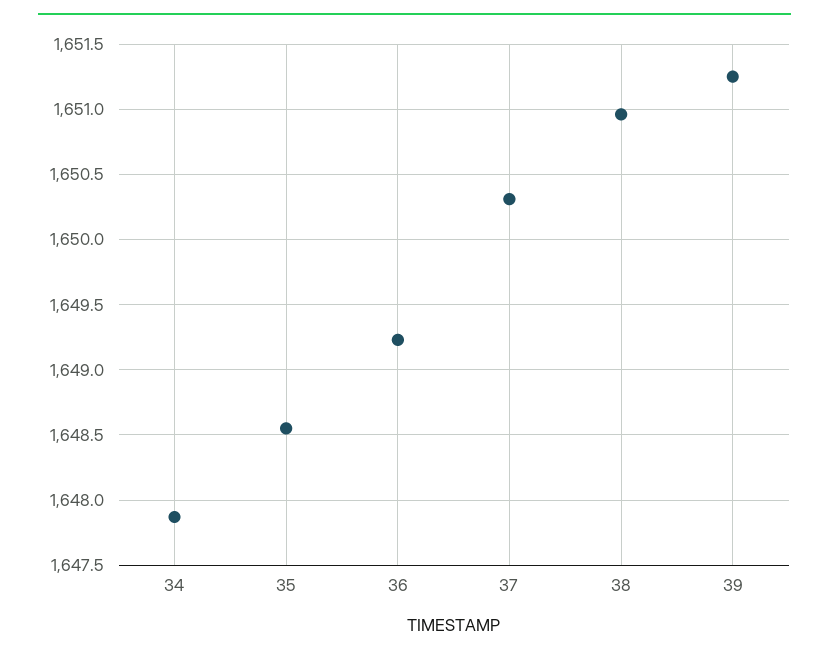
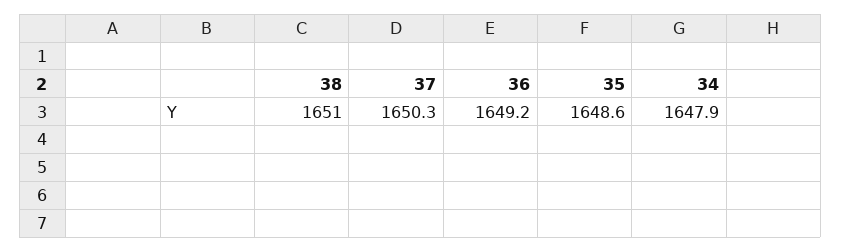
39: 1651.25 -> none

